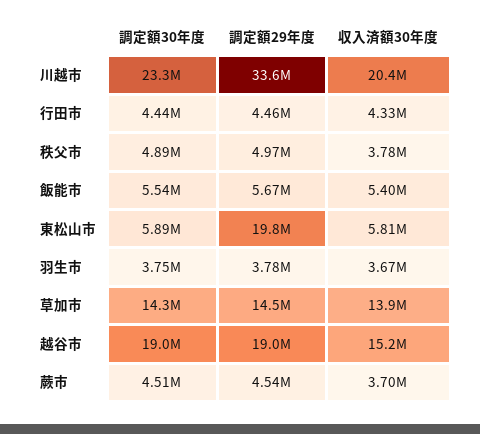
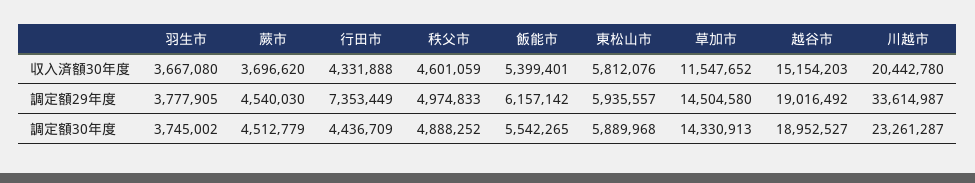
調定額29年度, 行田市: 4460000 -> 7353449
収入済額30年度, 秩父市: 3780000 -> 4601059
調定額29年度, 飯能市: 5670000 -> 6157142
調定額29年度, 東松山市: 19800000 -> 5935557
収入済額30年度, 草加市: 13900000 -> 11547652

